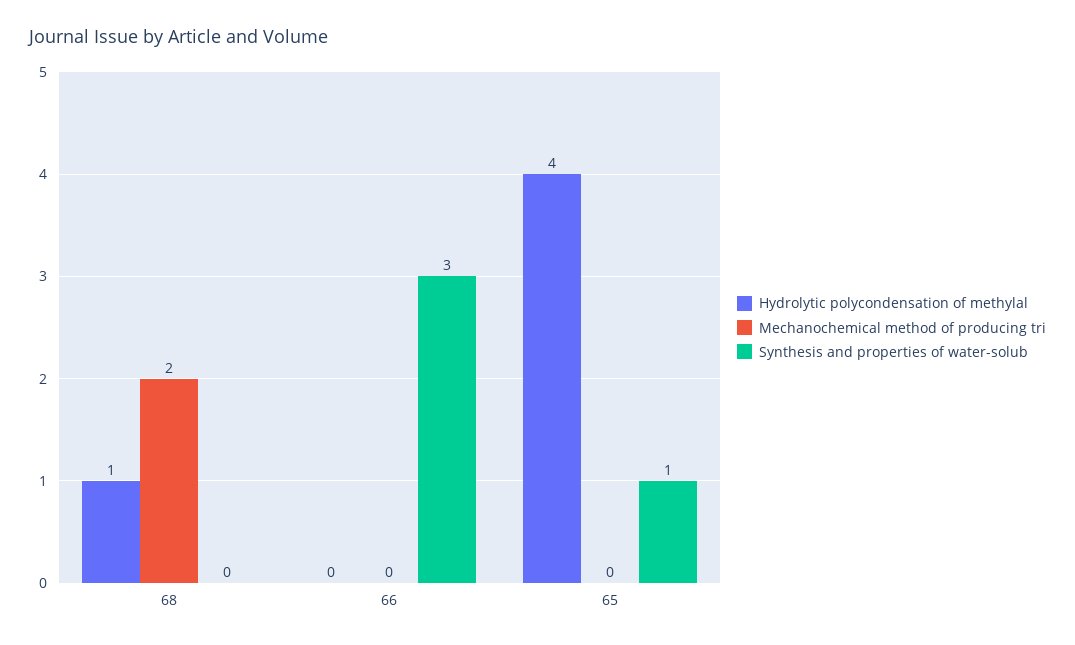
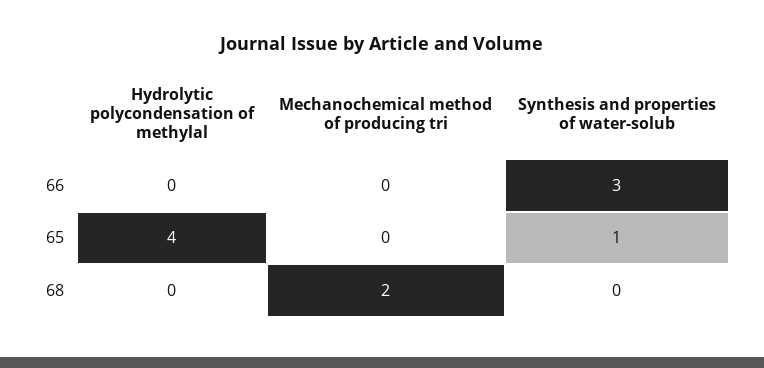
Hydrolytic polycondensation of methylal, 68: 1 -> 0

